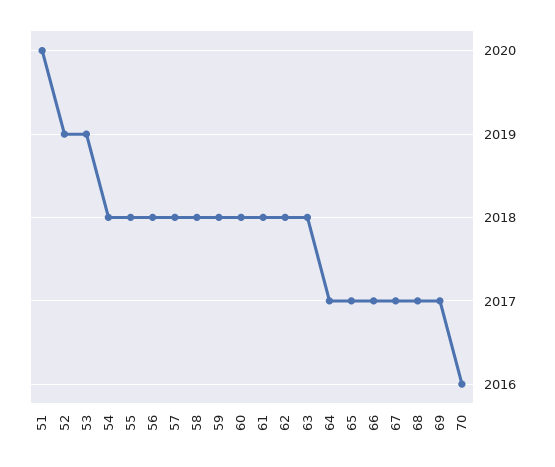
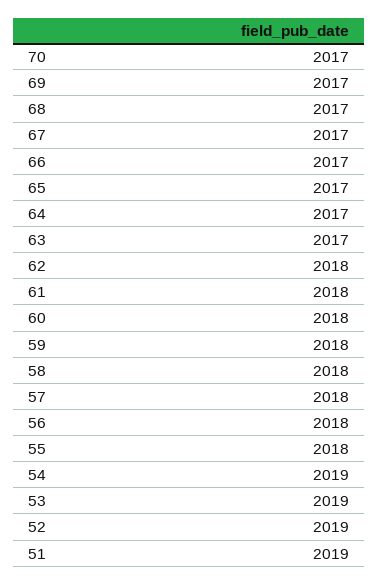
51: 2020 -> 2019
54: 2018 -> 2019
63: 2018 -> 2017
70: 2016 -> 2017

